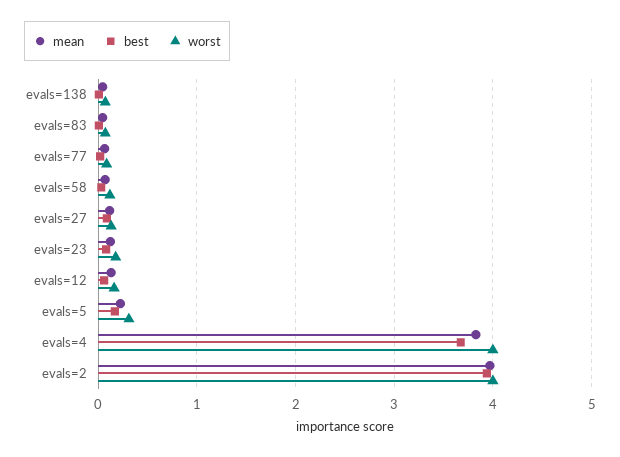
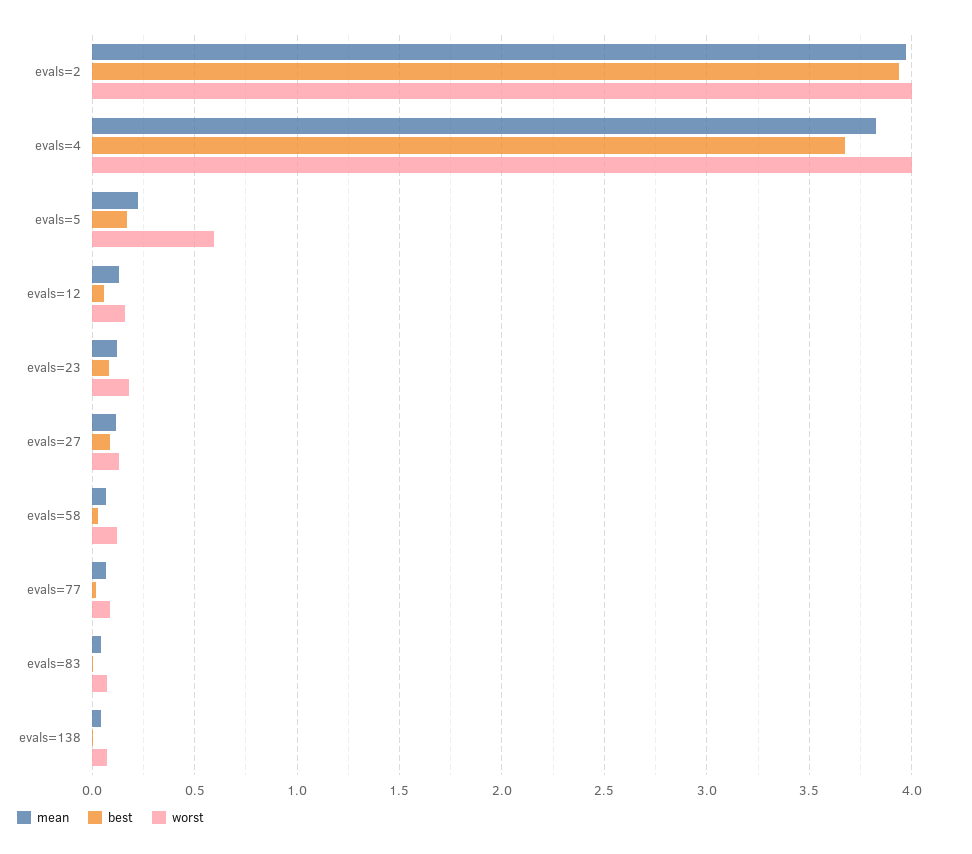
worst, evals=5: 0.3 -> 0.6

